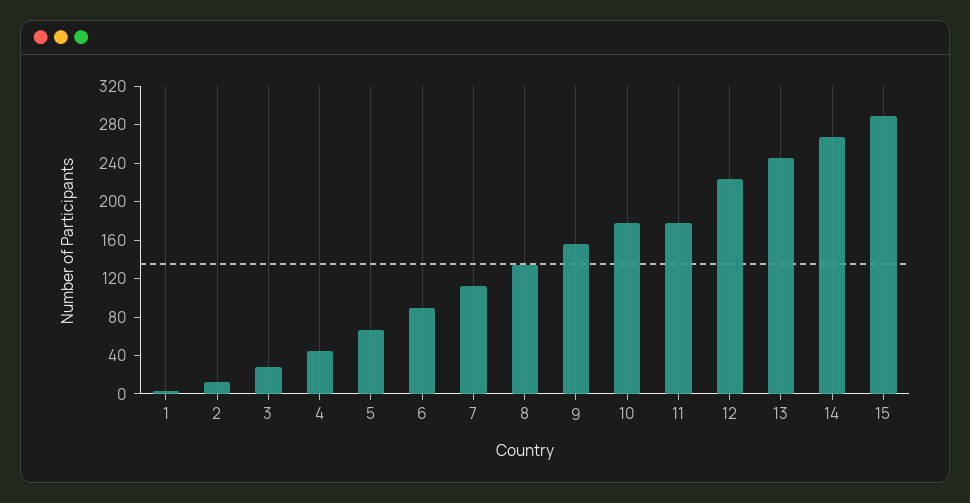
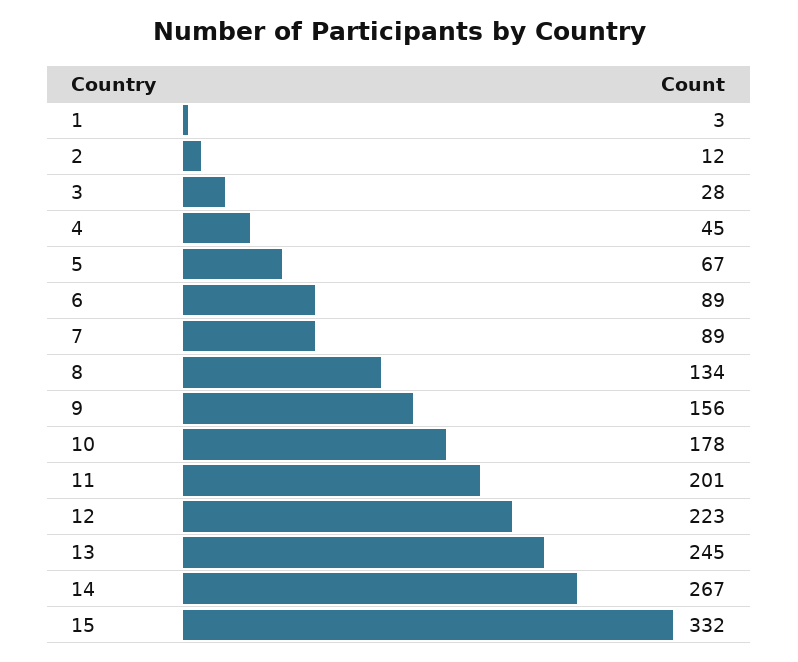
7: 110 -> 89
11: 180 -> 201
15: 290 -> 332

